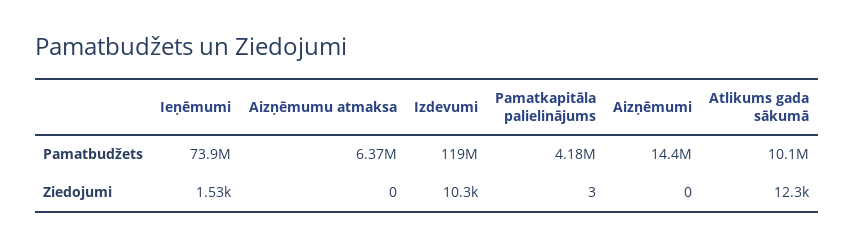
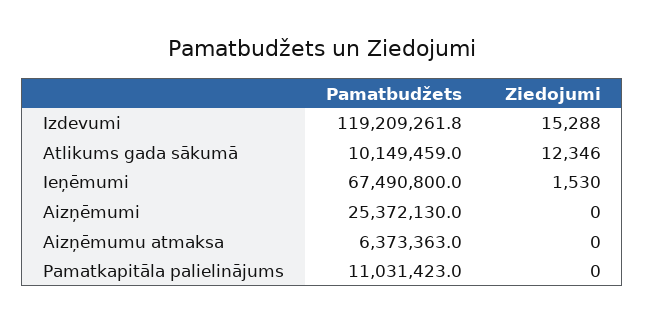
Ieņēmumi, Pamatbudžets: 73900000 -> 67490800
Pamatkapitāla palielinājums, Pamatbudžets: 4180000 -> 11031423
Aizņēmumi, Pamatbudžets: 14400000 -> 25372130
Izdevumi, Ziedojumi: 10300 -> 15288
Pamatkapitāla palielinājums, Ziedojumi: 3 -> 0

